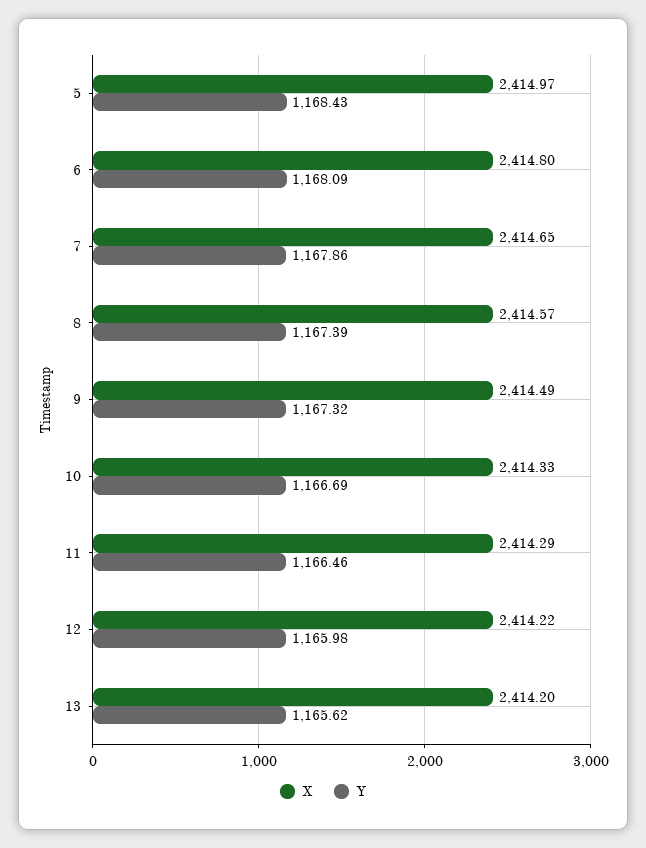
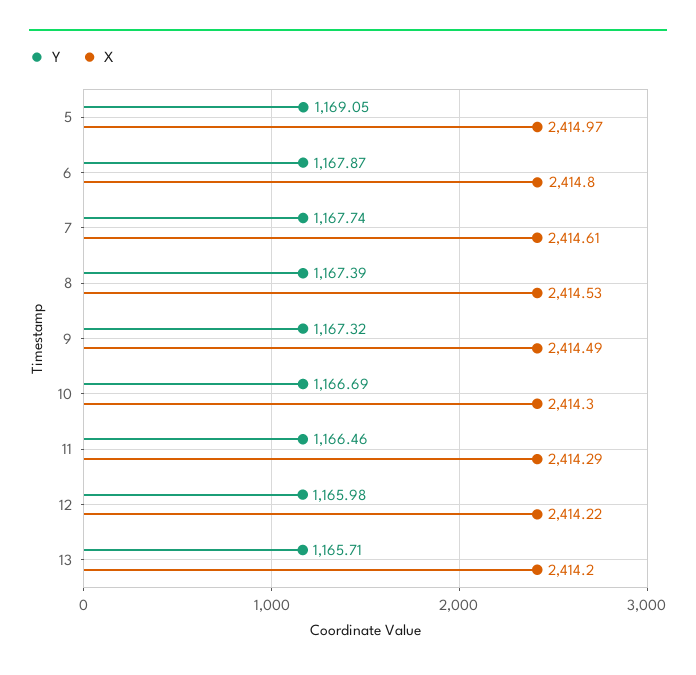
Y, 5: 1168.43 -> 1169.05
Y, 6: 1168.09 -> 1167.87
X, 7: 2414.65 -> 2414.61
Y, 7: 1167.86 -> 1167.74
X, 8: 2414.57 -> 2414.53
X, 10: 2414.33 -> 2414.3
Y, 13: 1165.62 -> 1165.71

